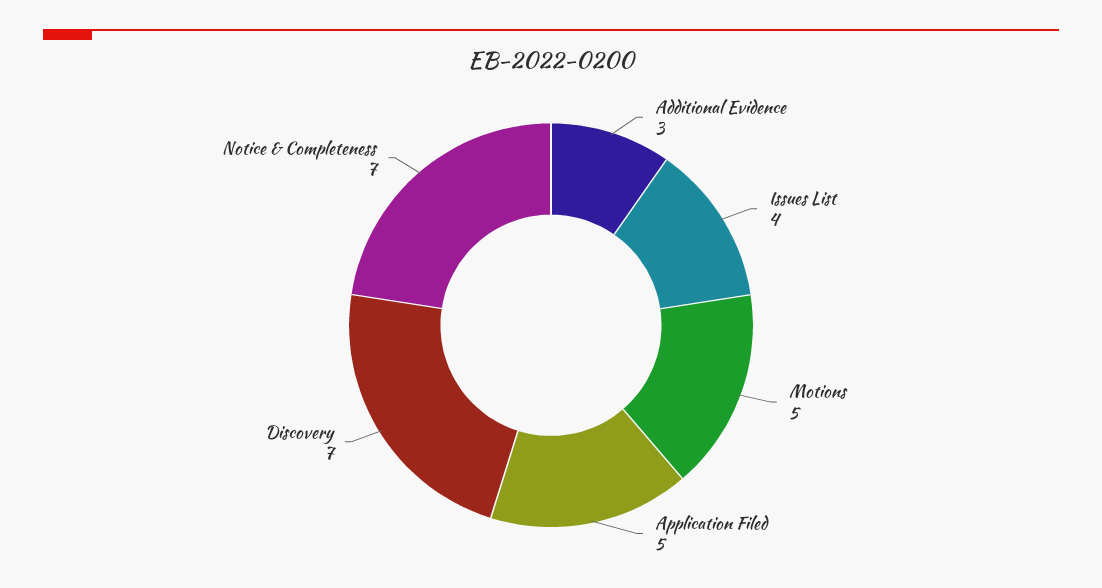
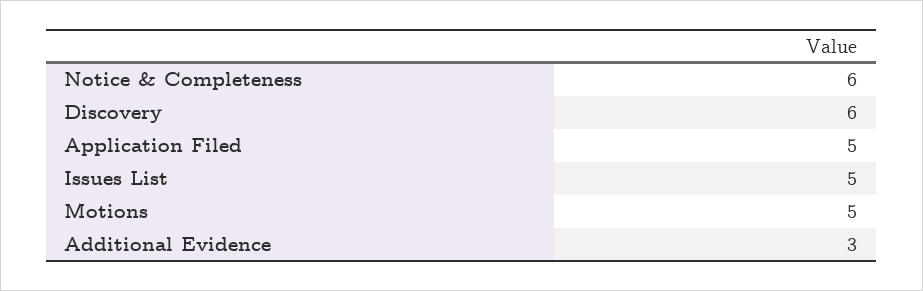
Issues List: 4 -> 5
Discovery: 7 -> 6
Notice & Completeness: 7 -> 6

